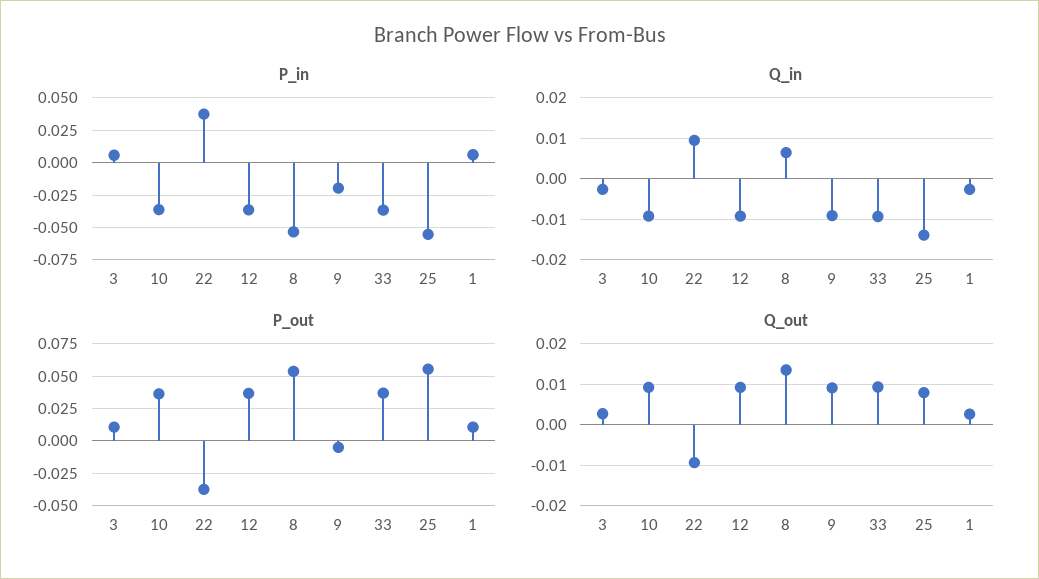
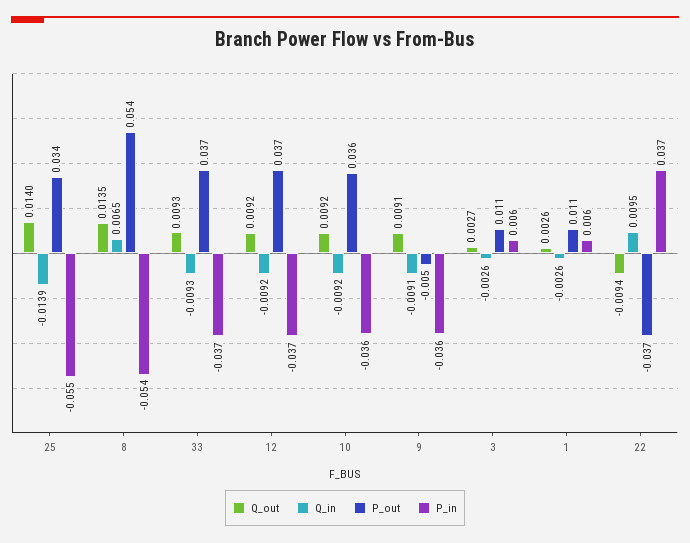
P_in, 9: -0.02 -> -0.036
P_out, 25: 0.055 -> 0.034
Q_out, 25: 0.008 -> 0.014

